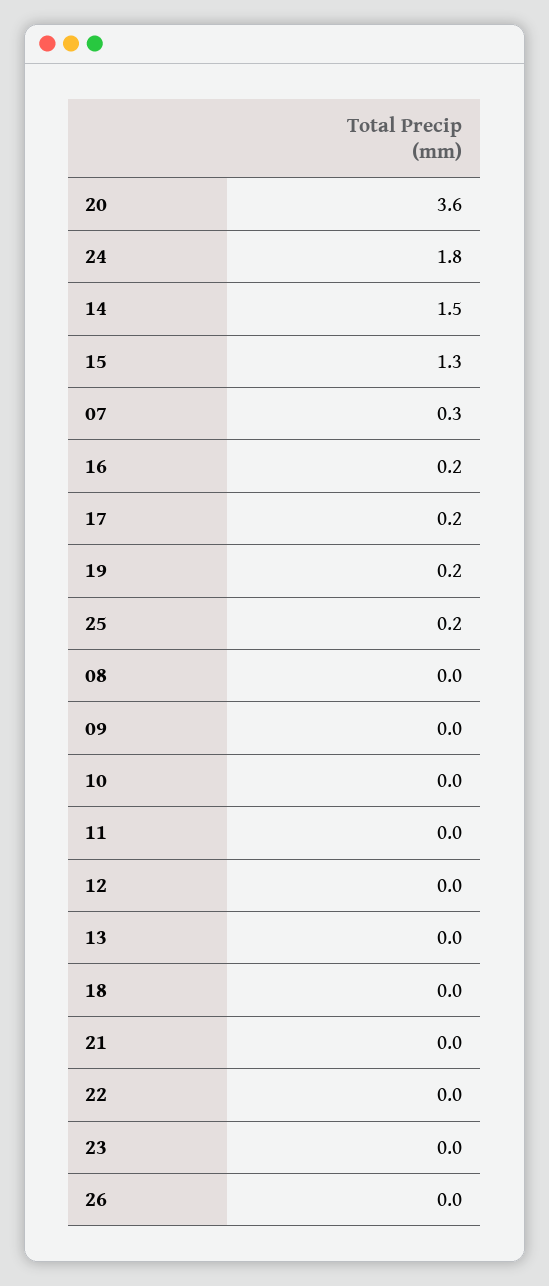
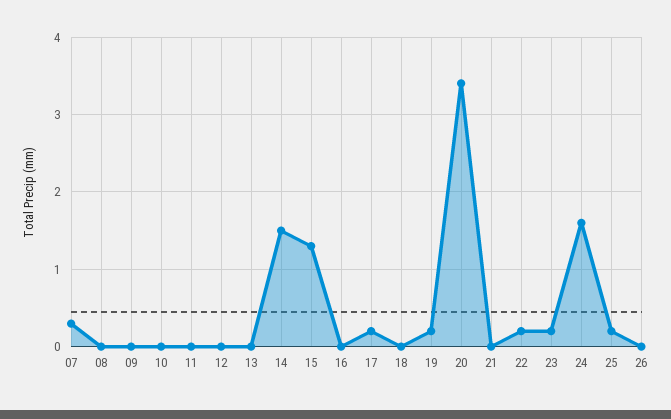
20: 3.6 -> 3.4
24: 1.8 -> 1.6
16: 0.2 -> 0
22: 0 -> 0.2
23: 0 -> 0.2

